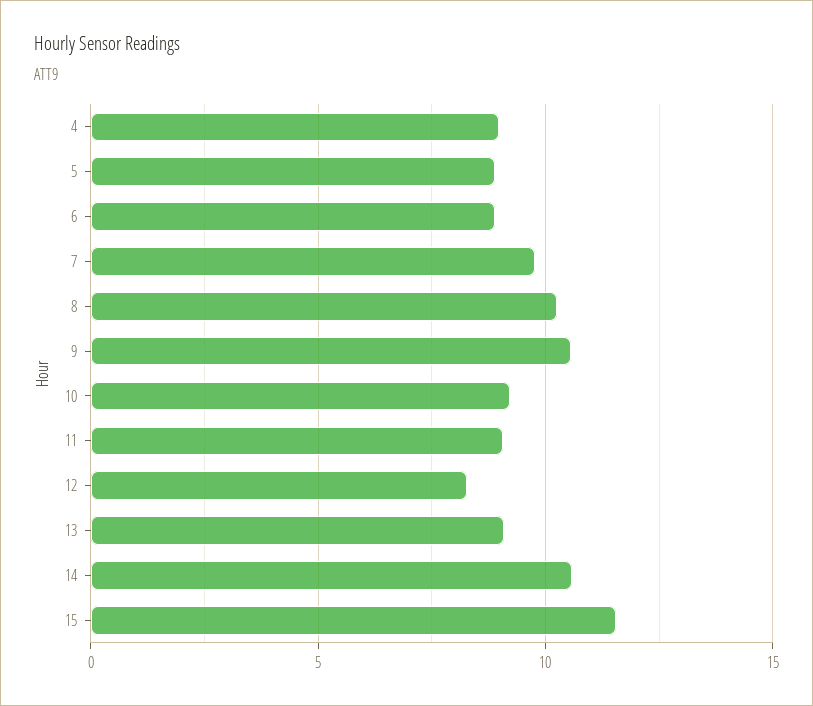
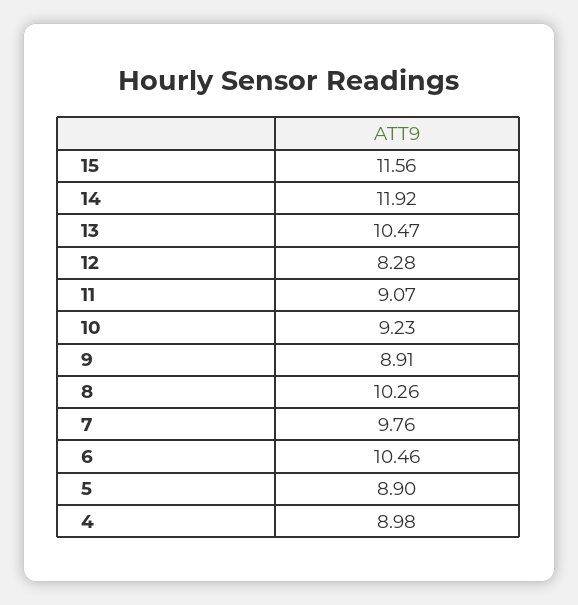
6: 9 -> 10.46
9: 10.5 -> 8.91
13: 9 -> 10.47
14: 10.5 -> 11.92

